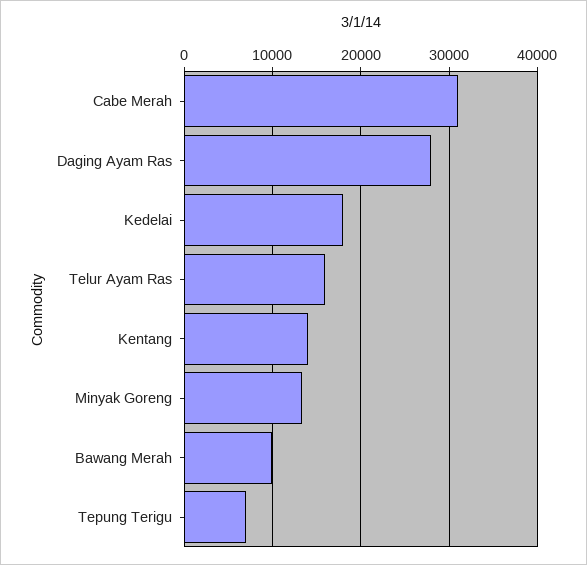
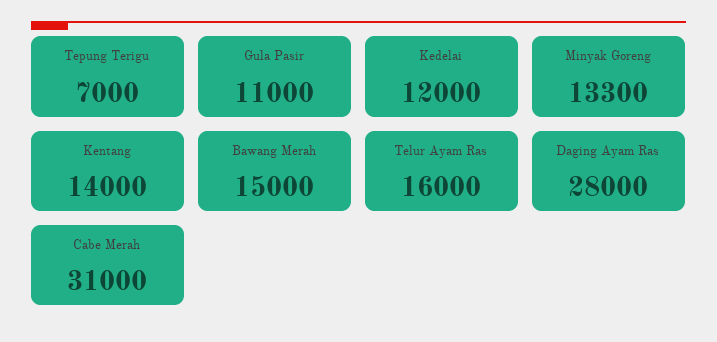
Kedelai: 18000 -> 12000
Bawang Merah: 10000 -> 15000
Gula Pasir: none -> 11000

